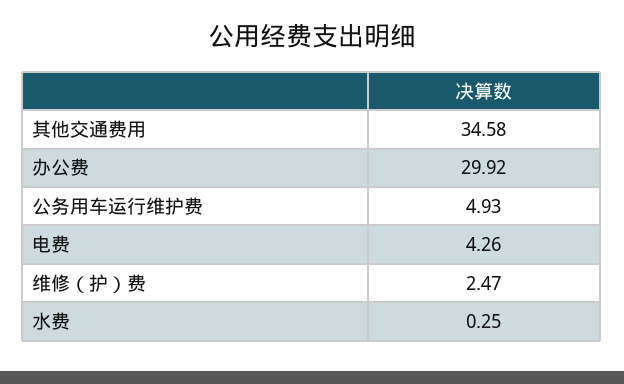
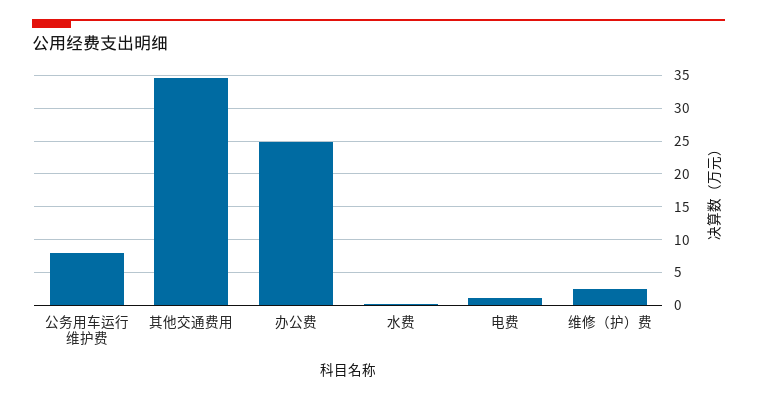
办公费: 29.92 -> 25
公务用车运行维护费: 4.93 -> 8
电费: 4.26 -> 1

